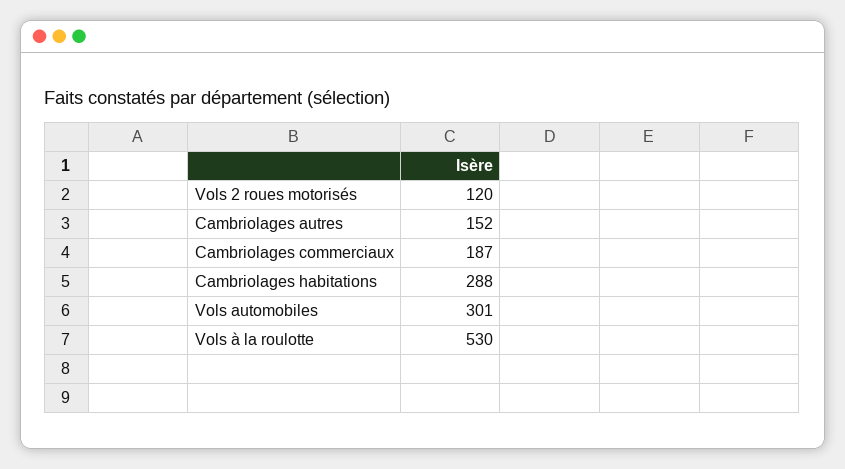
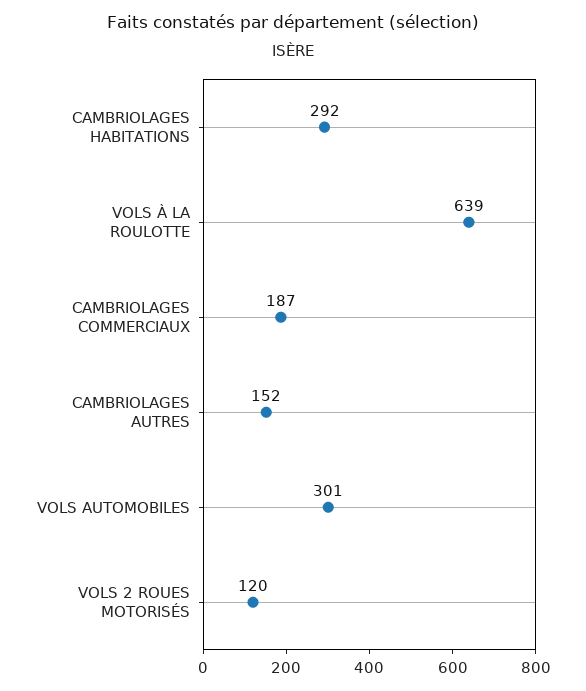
Cambriolages habitations: 288 -> 292
Vols à la roulotte: 530 -> 639

